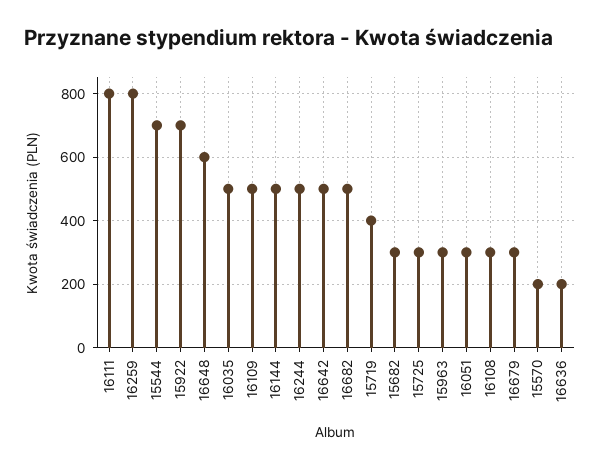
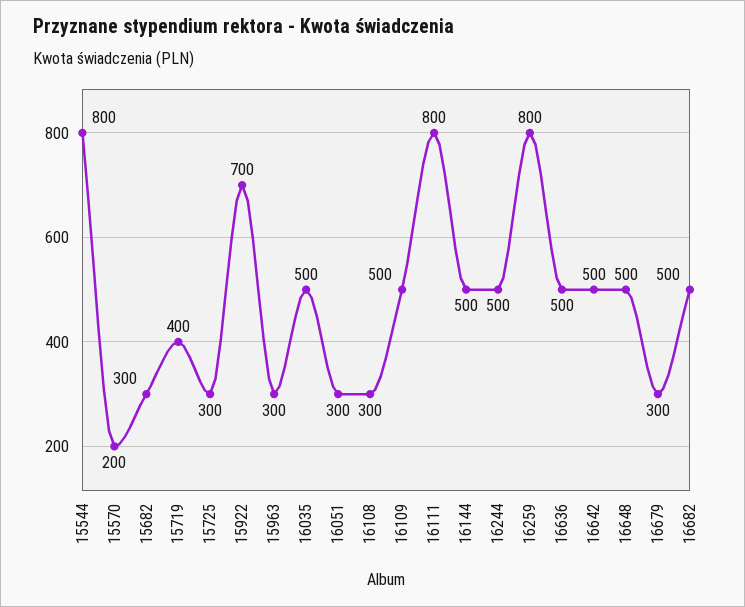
15544: 700 -> 800
16648: 600 -> 500
16636: 200 -> 500

